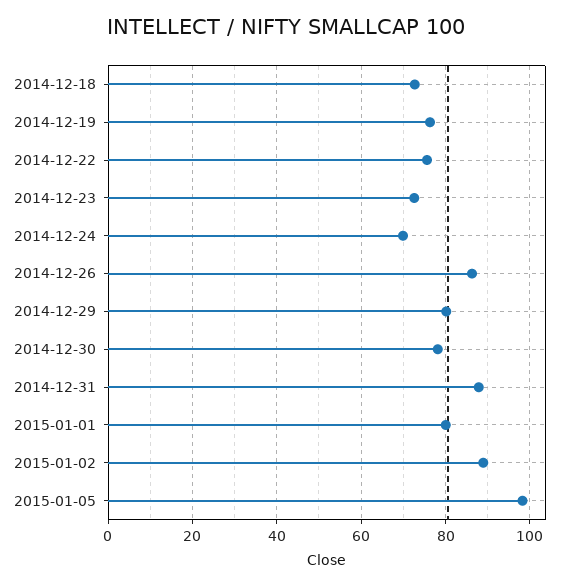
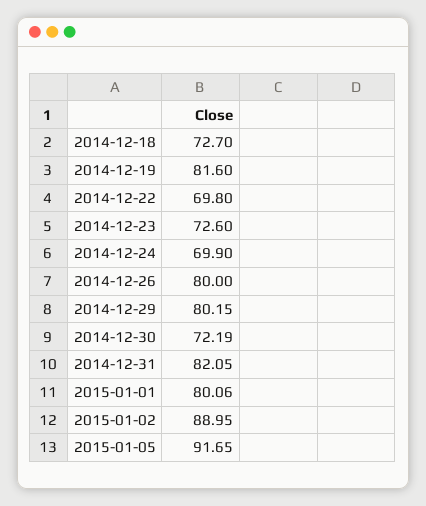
2014-12-19: 76 -> 81.6
2014-12-22: 76 -> 69.8
2014-12-26: 86 -> 80
2014-12-30: 78 -> 72.19
2014-12-31: 88 -> 82.05
2015-01-05: 98 -> 91.65

